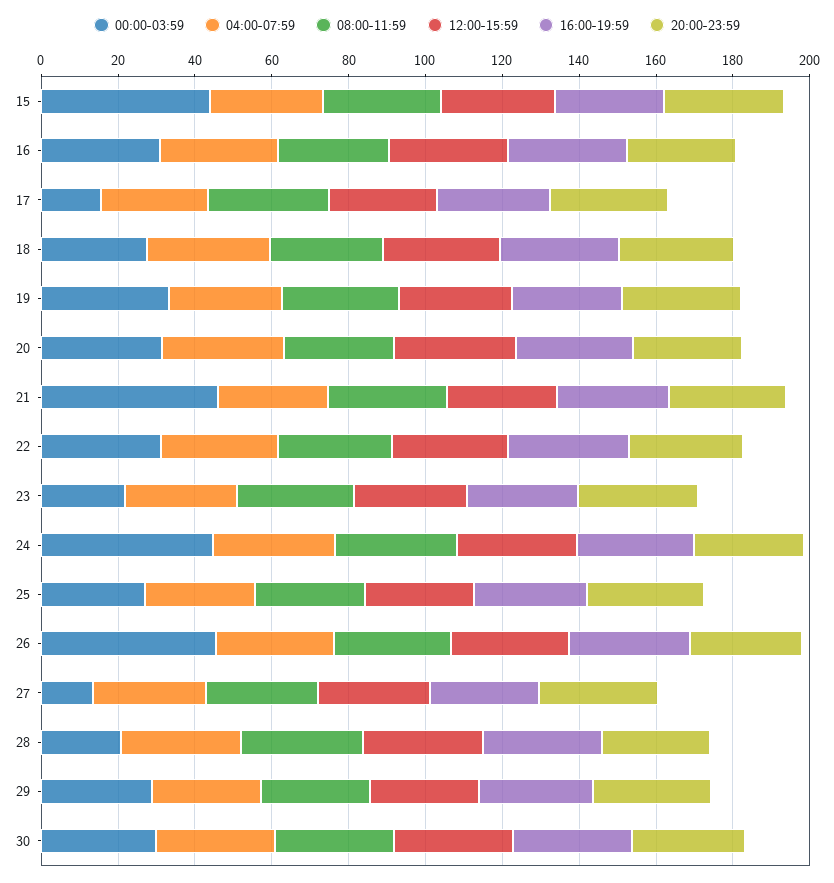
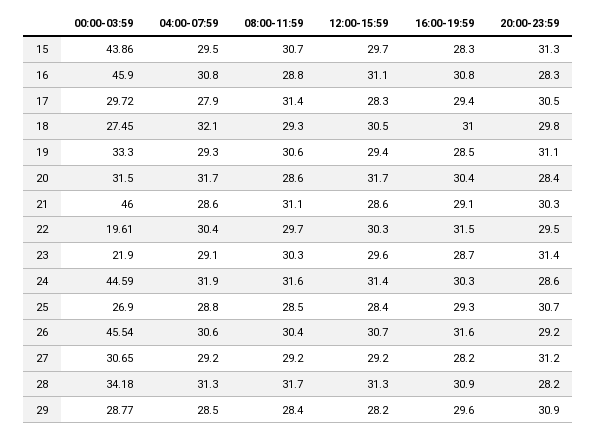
00:00-03:59, 16: 30 -> 45.9
00:00-03:59, 17: 15 -> 29.72
00:00-03:59, 22: 30 -> 19.61
00:00-03:59, 27: 15 -> 30.65
00:00-03:59, 28: 20 -> 34.18
00:00-03:59, 30: 30 -> none
04:00-07:59, 30: 30 -> none
08:00-11:59, 30: 30 -> none
12:00-15:59, 30: 30 -> none
16:00-19:59, 30: 30 -> none
20:00-23:59, 30: 30 -> none

